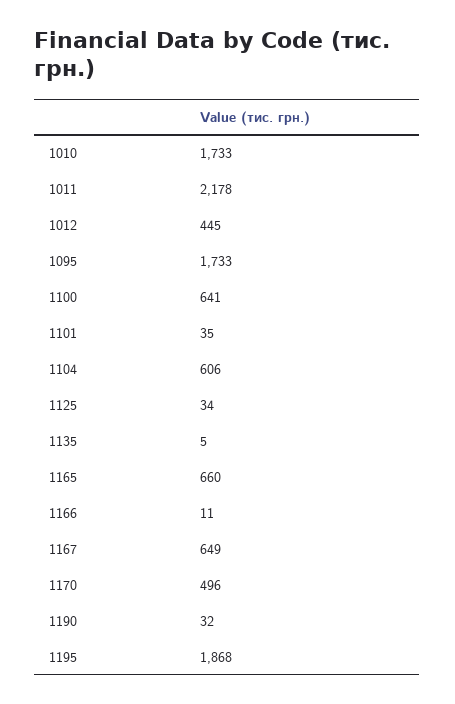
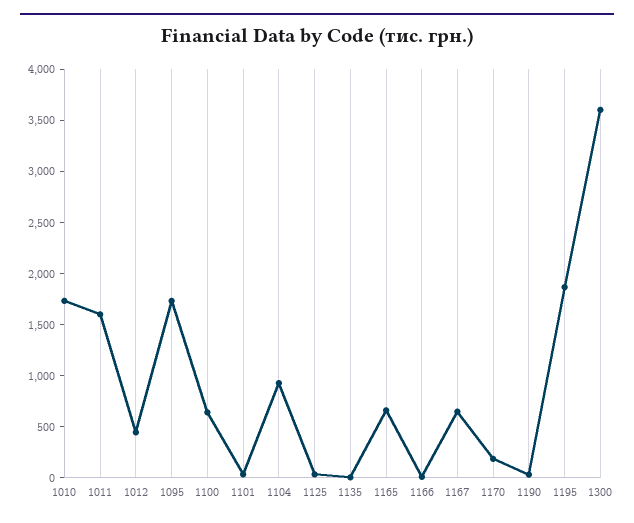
1011: 2178 -> 1600
1104: 606 -> 900
1170: 496 -> 200
1300: none -> 3600

